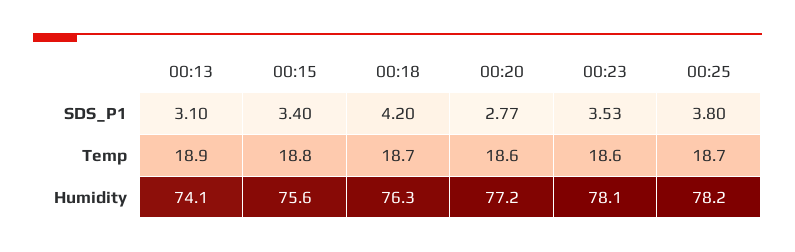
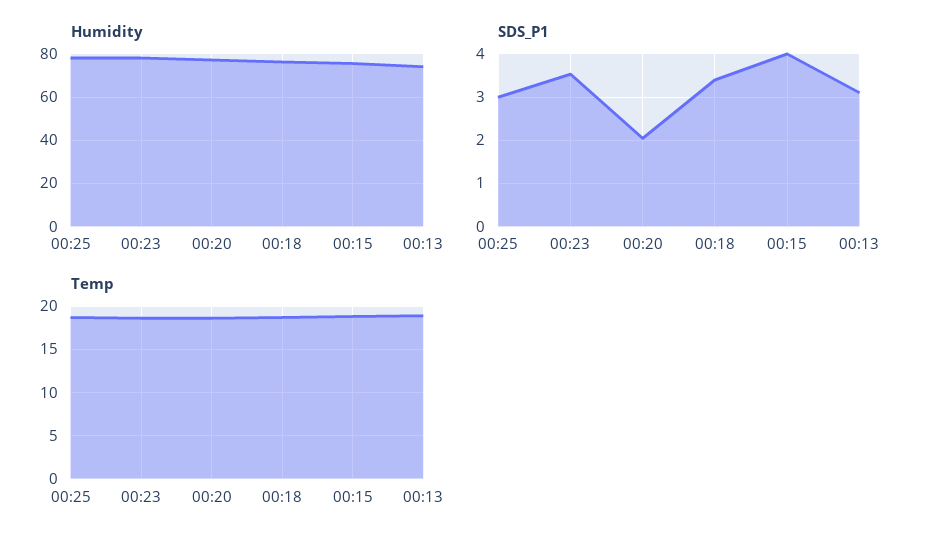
SDS_P1, 00:15: 3.4 -> 4
SDS_P1, 00:18: 4.2 -> 3.4
SDS_P1, 00:20: 2.77 -> 2
SDS_P1, 00:25: 3.8 -> 3

